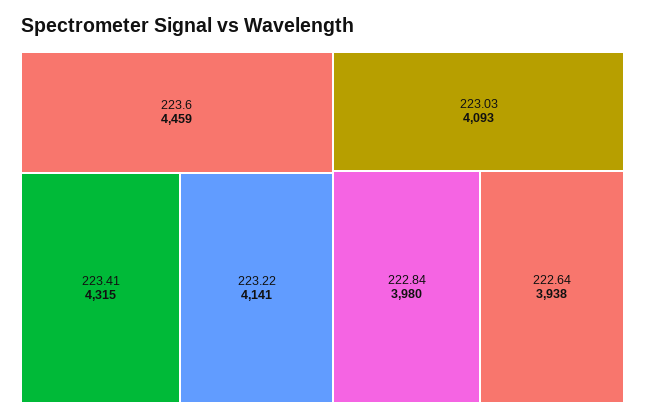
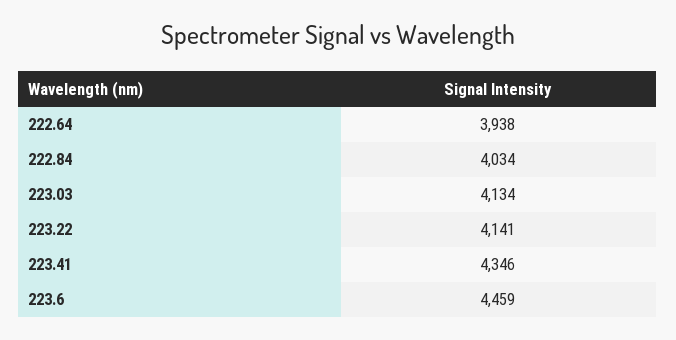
223.41: 4315 -> 4346
223.03: 4093 -> 4134
222.84: 3980 -> 4034

